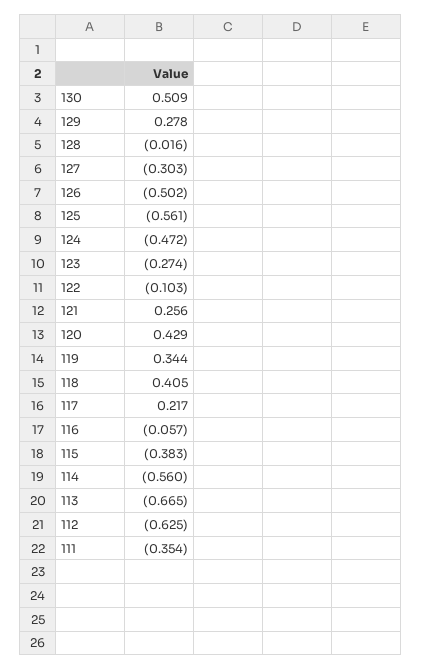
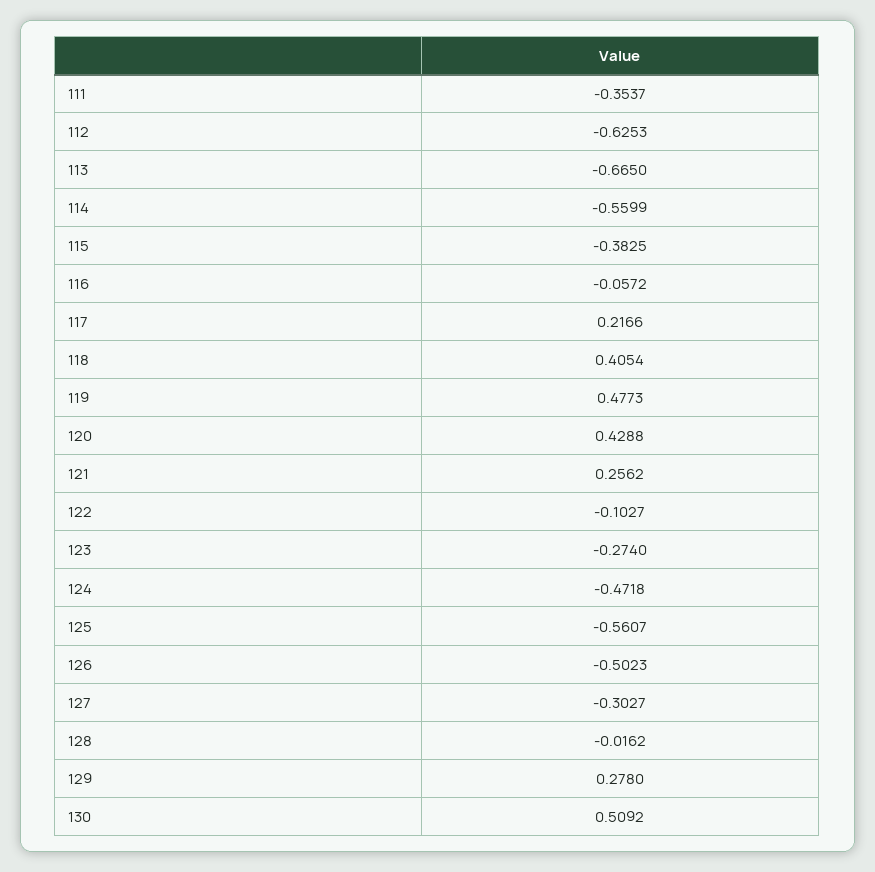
119: 0.344 -> 0.4773

